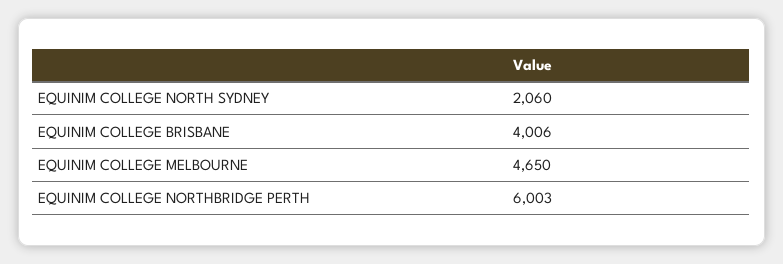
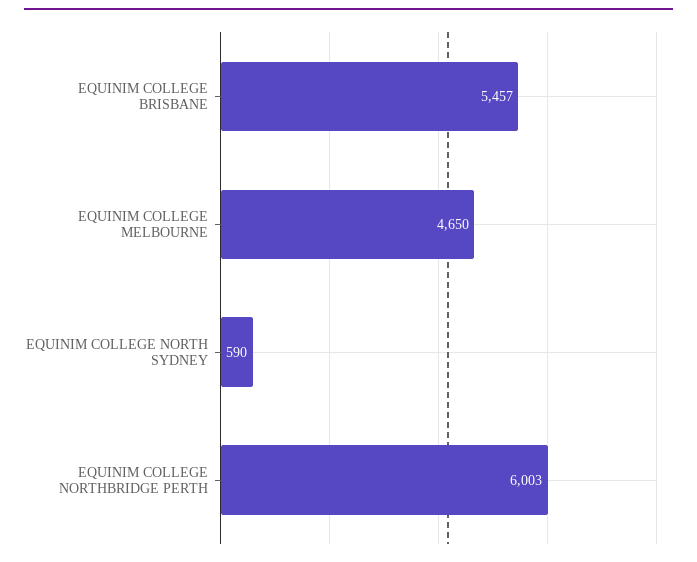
EQUINIM COLLEGE NORTH SYDNEY: 2060 -> 590
EQUINIM COLLEGE BRISBANE: 4006 -> 5457

